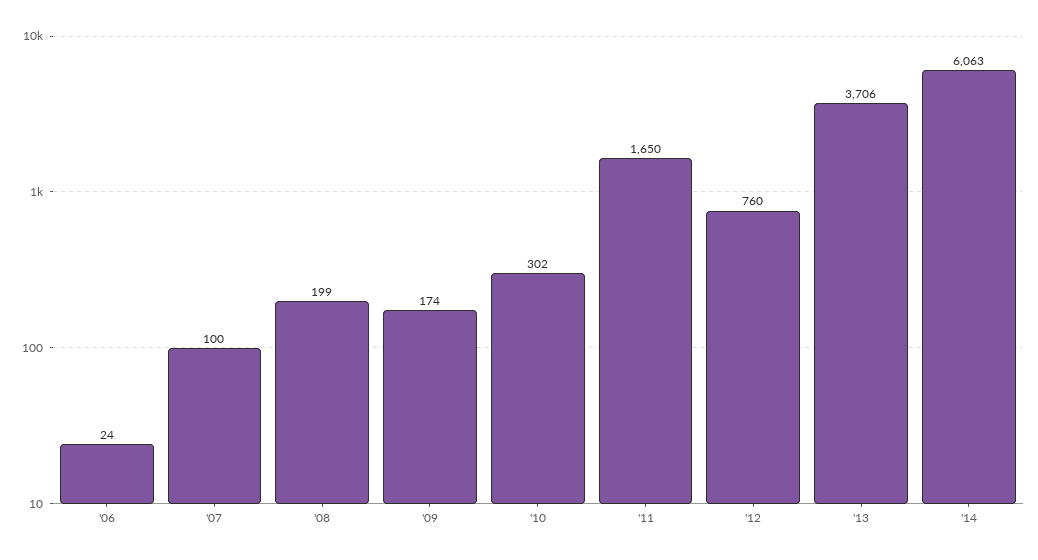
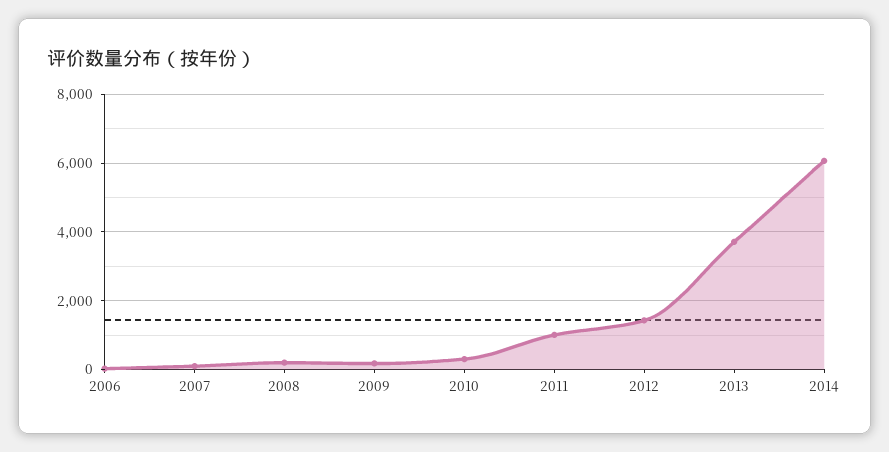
'11: 1650 -> 1000
'12: 760 -> 1400

